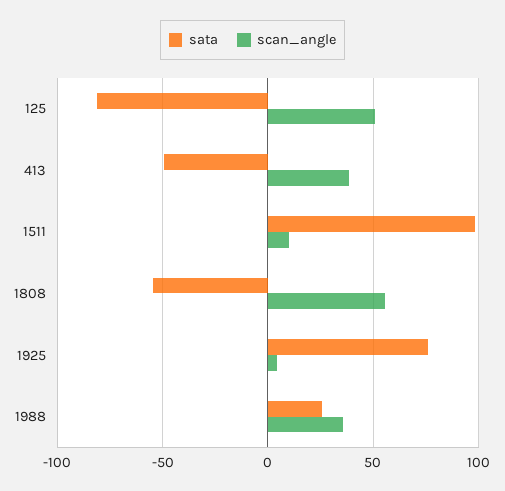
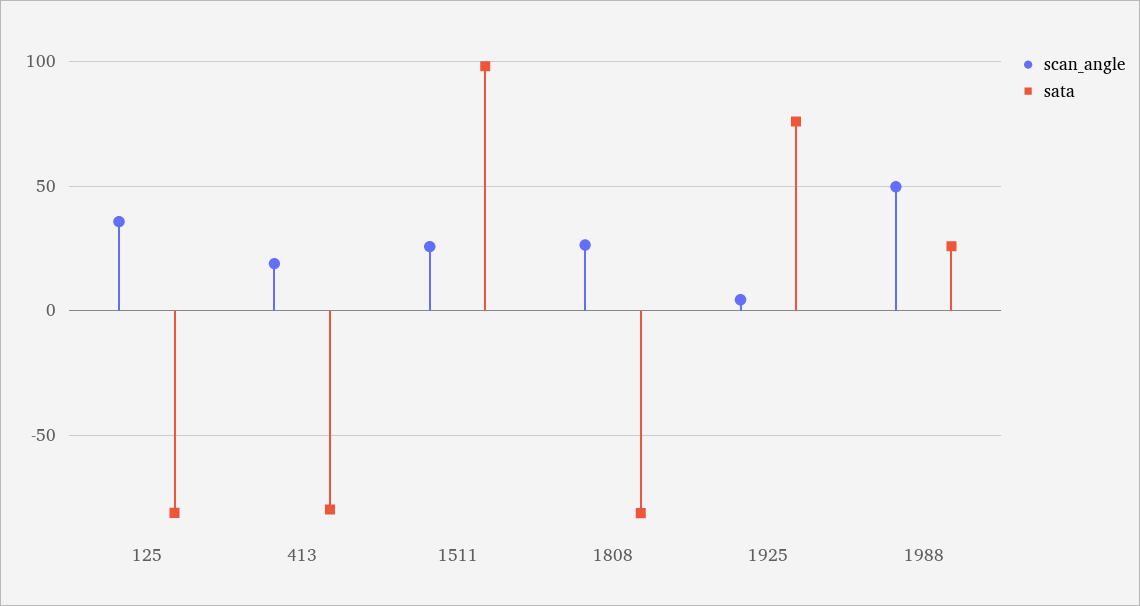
scan_angle, 125: 50 -> 35
sata, 413: -50 -> -80
scan_angle, 413: 40 -> 20
scan_angle, 1511: 10 -> 25
sata, 1808: -55 -> -80
scan_angle, 1808: 55 -> 25
scan_angle, 1988: 35 -> 50

